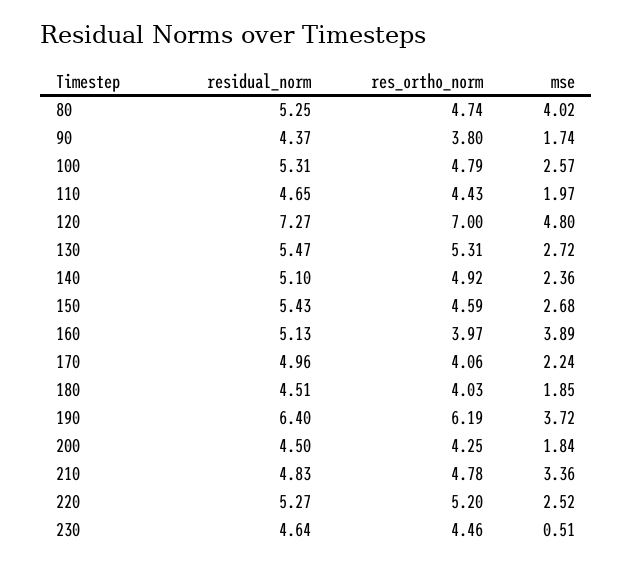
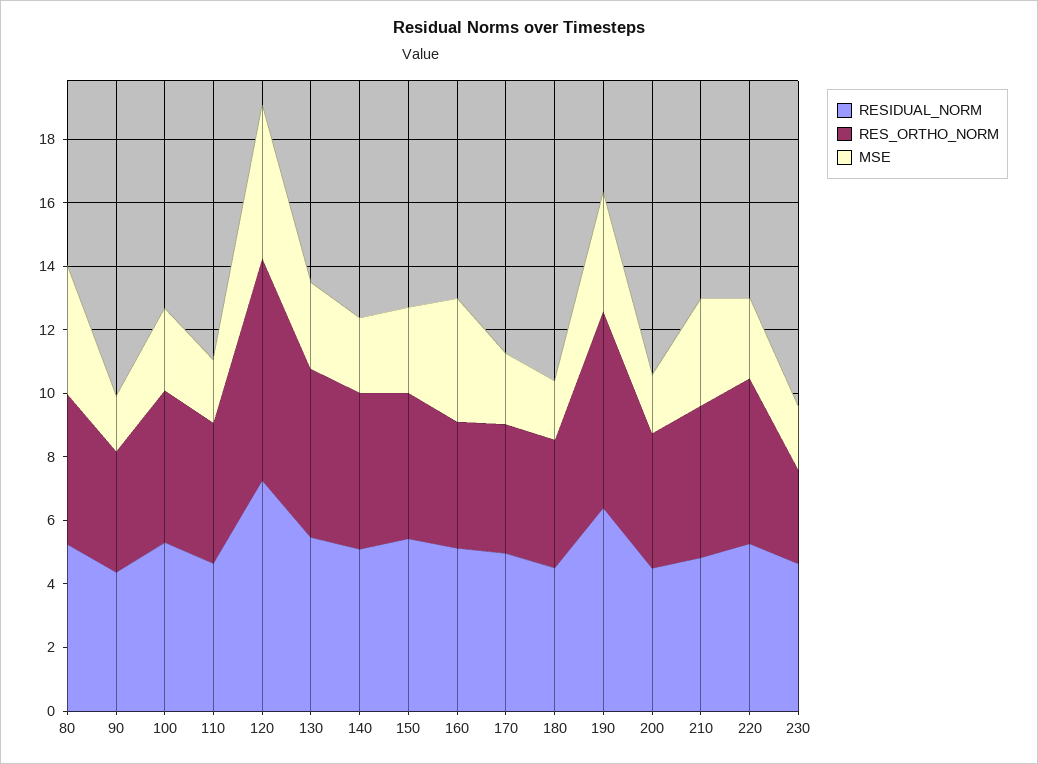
res_ortho_norm, 230: 4.46 -> 3
mse, 230: 0.51 -> 2

